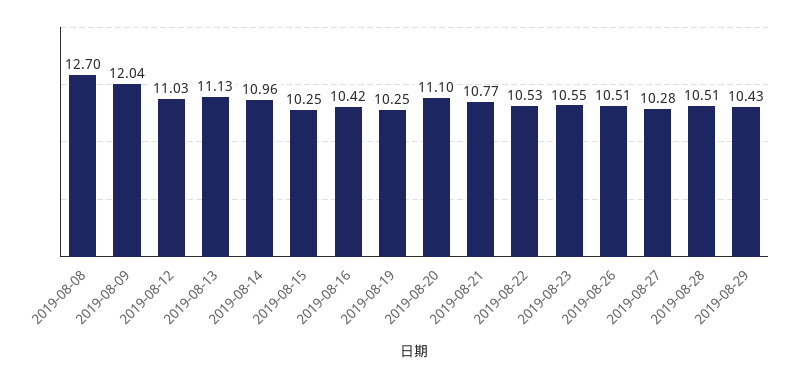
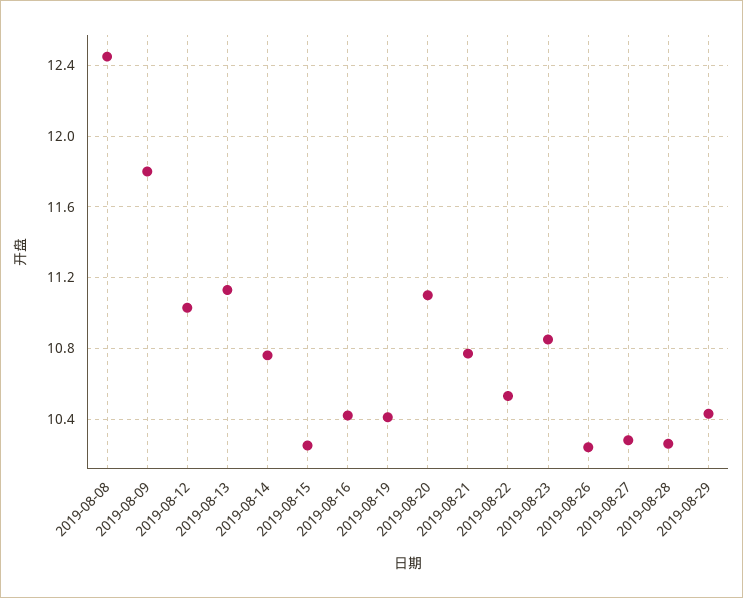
2019-08-08: 12.7 -> 12.45
2019-08-09: 12.04 -> 11.8
2019-08-14: 10.96 -> 10.75
2019-08-19: 10.25 -> 10.4
2019-08-23: 10.55 -> 10.85
2019-08-26: 10.51 -> 10.25
2019-08-28: 10.51 -> 10.25

